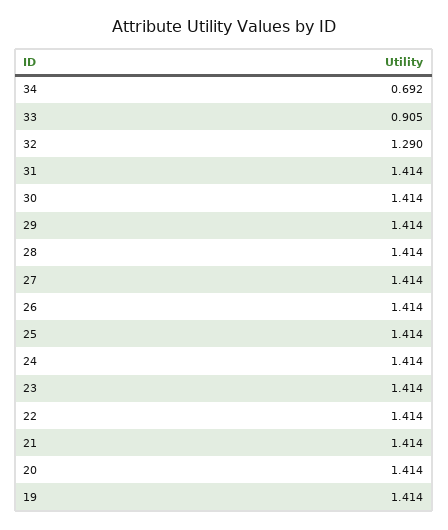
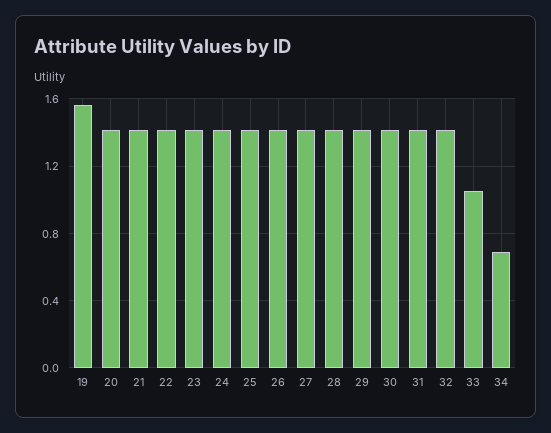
33: 0.905 -> 1.05
32: 1.29 -> 1.4
19: 1.414 -> 1.55

